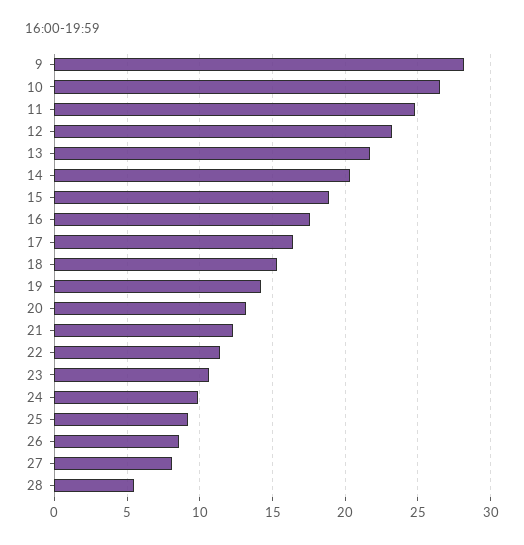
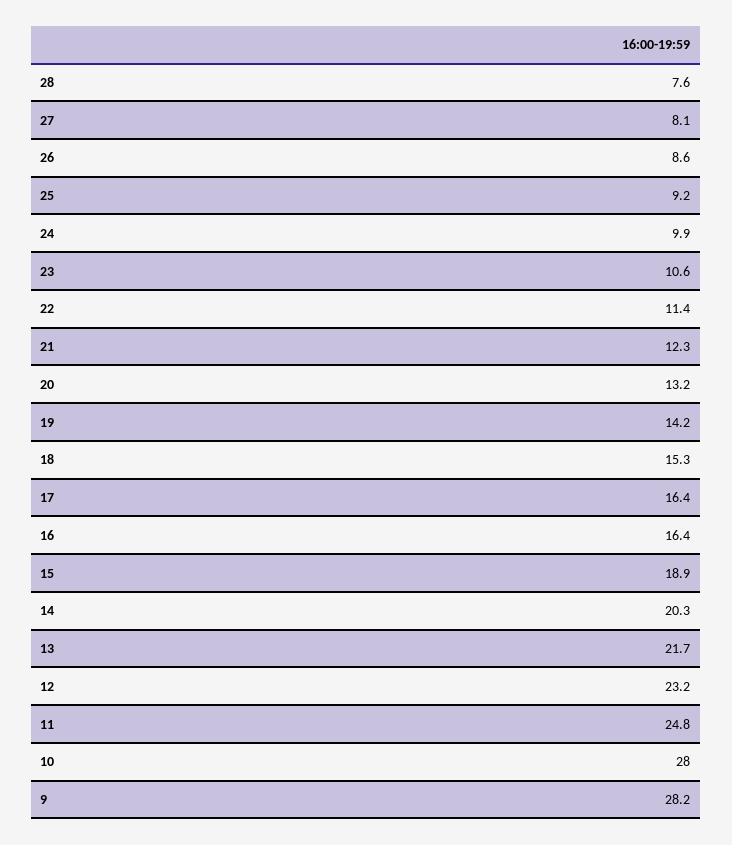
10: 26.5 -> 28
16: 17.5 -> 16.4
28: 5.5 -> 7.6

